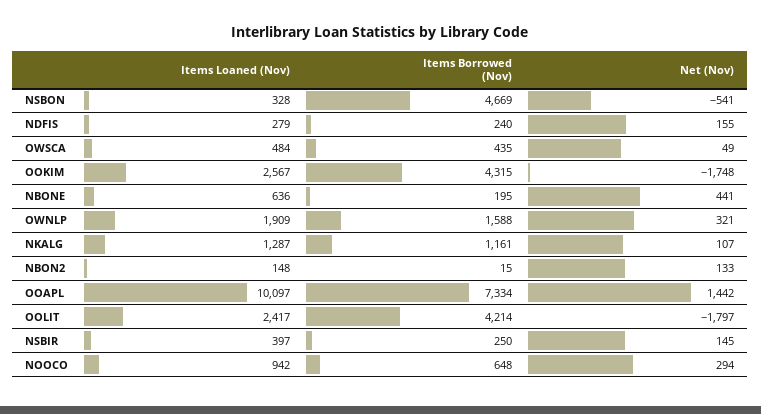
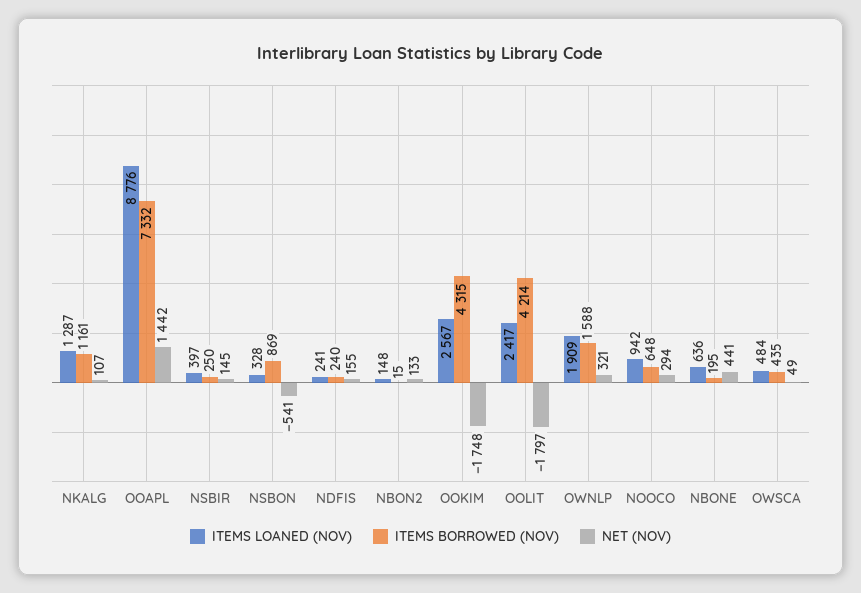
Items Borrowed (Nov), NSBON: 4669 -> 869
Items Loaned (Nov), NDFIS: 279 -> 241
Items Loaned (Nov), OOAPL: 10097 -> 8776
Items Borrowed (Nov), OOAPL: 7334 -> 7332

